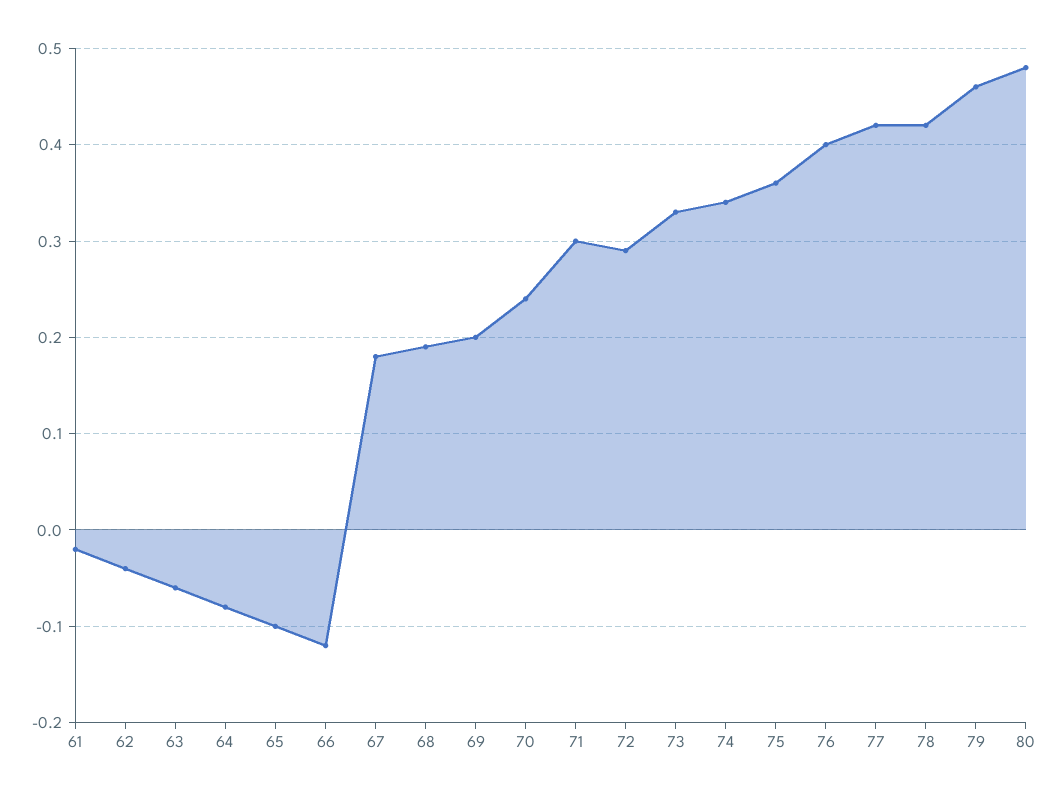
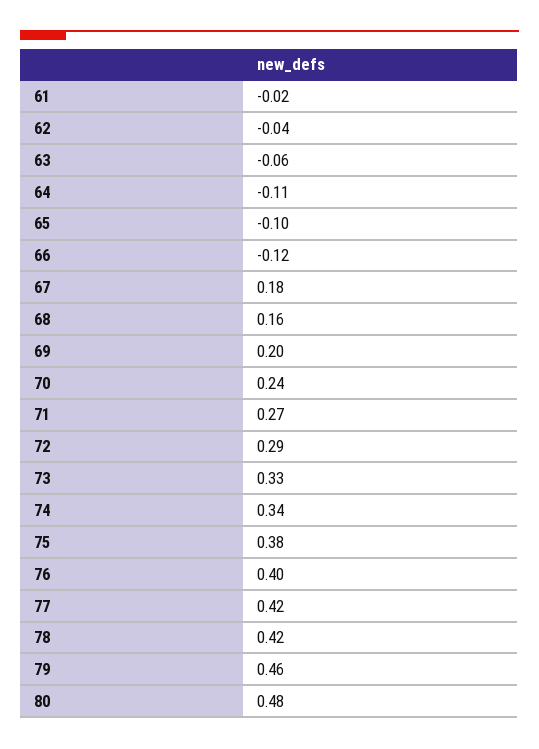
64: -0.08 -> -0.11
68: 0.19 -> 0.16
71: 0.3 -> 0.27
75: 0.36 -> 0.38

